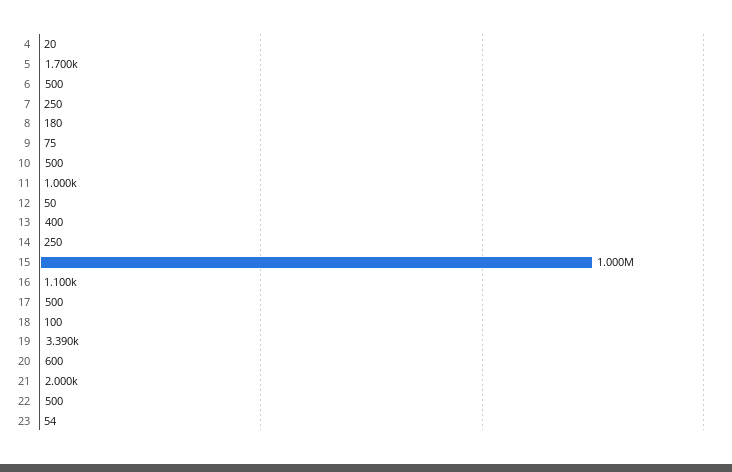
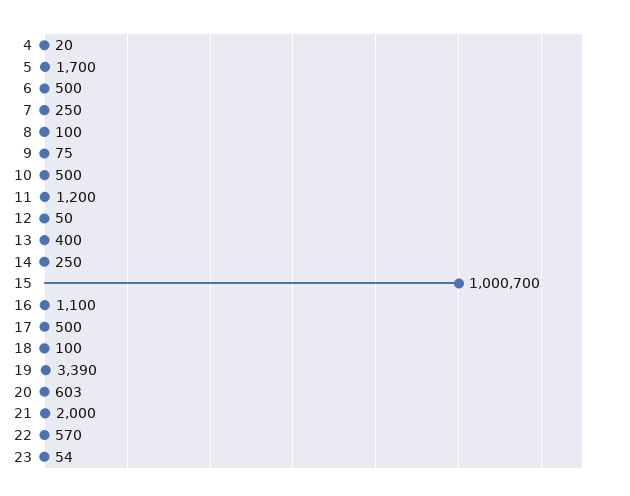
8: 180 -> 100
11: 1000 -> 1200
15: 1000000 -> 1000700
20: 600 -> 603
22: 500 -> 570

